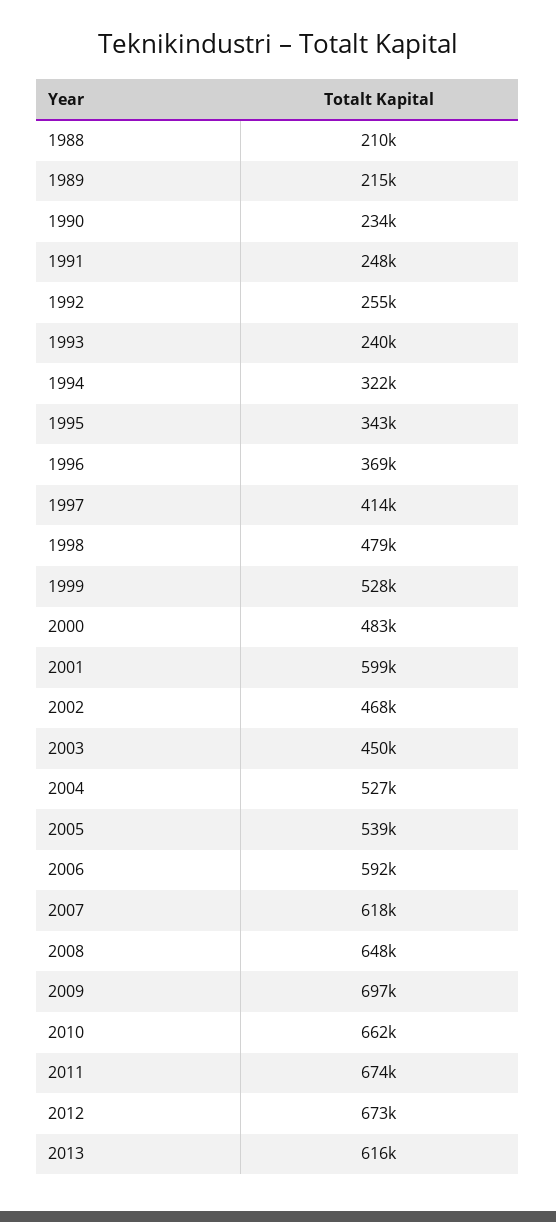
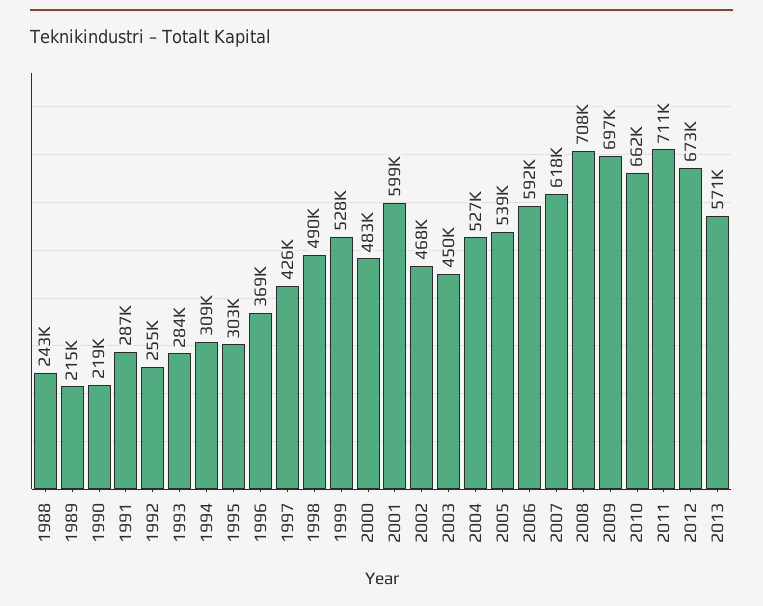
1988: 210000 -> 243000
1990: 234000 -> 219000
1991: 248000 -> 287000
1993: 240000 -> 284000
1994: 322000 -> 309000
1995: 343000 -> 303000
1997: 414000 -> 426000
1998: 479000 -> 490000
2008: 648000 -> 708000
2011: 674000 -> 711000
2013: 616000 -> 571000

